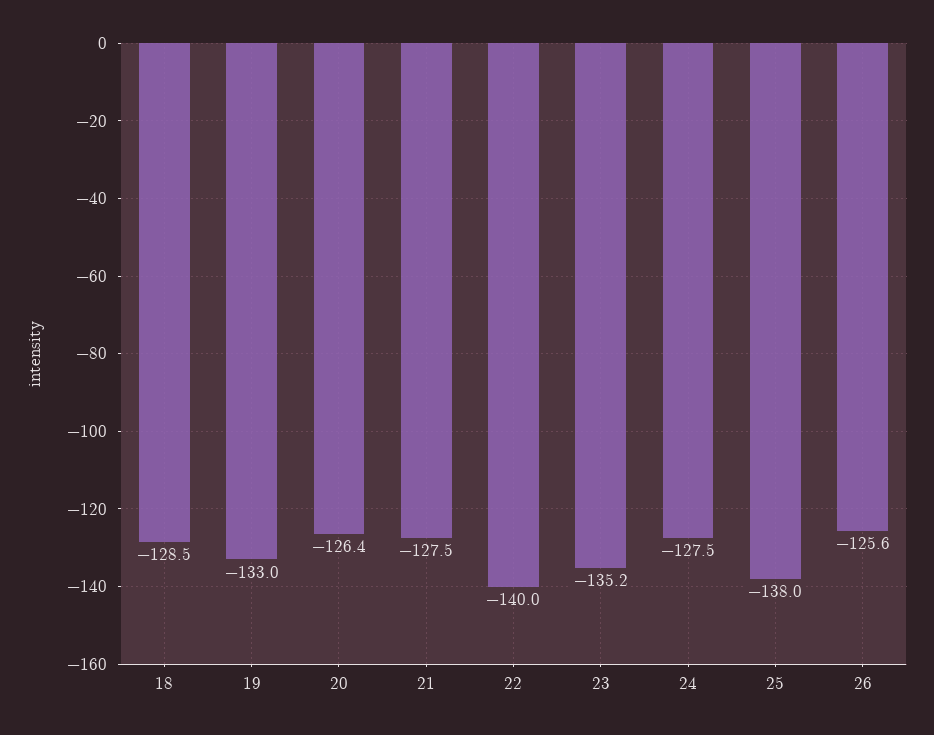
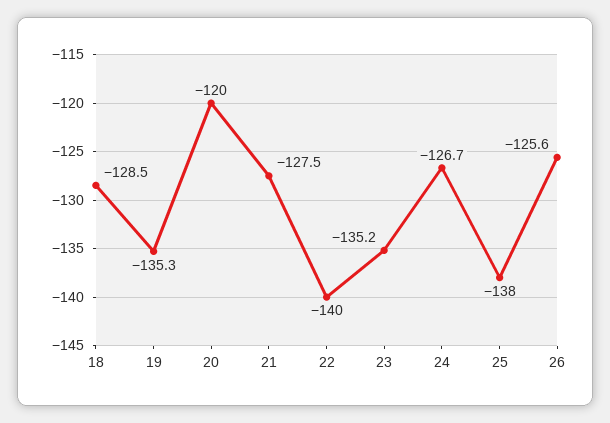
19: -133 -> -135.3
20: -126.4 -> -120
24: -127.5 -> -126.7

